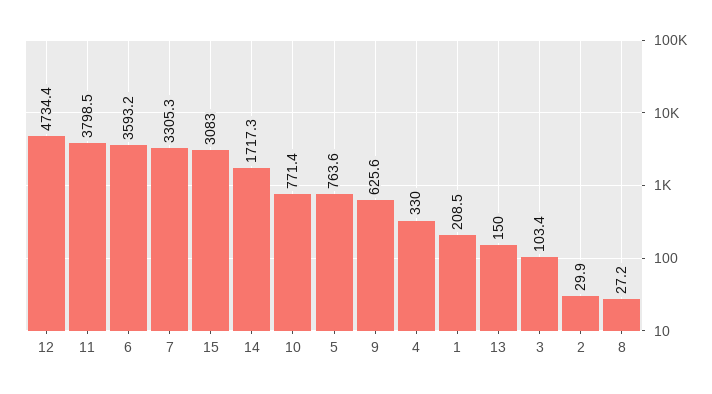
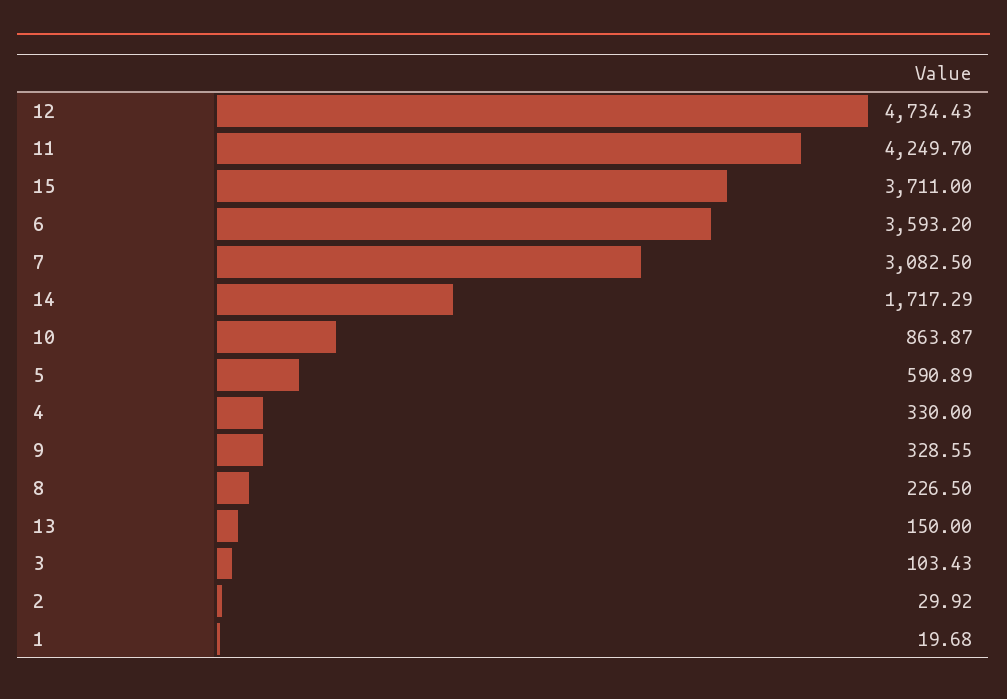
11: 3798.5 -> 4249.7
7: 3305.3 -> 3082.5
15: 3083 -> 3711
10: 771.4 -> 863.87
5: 763.6 -> 590.89
9: 625.6 -> 328.55
1: 208.5 -> 19.68
8: 27.2 -> 226.5

